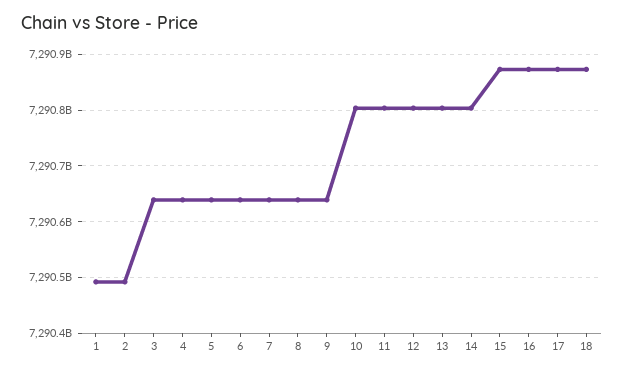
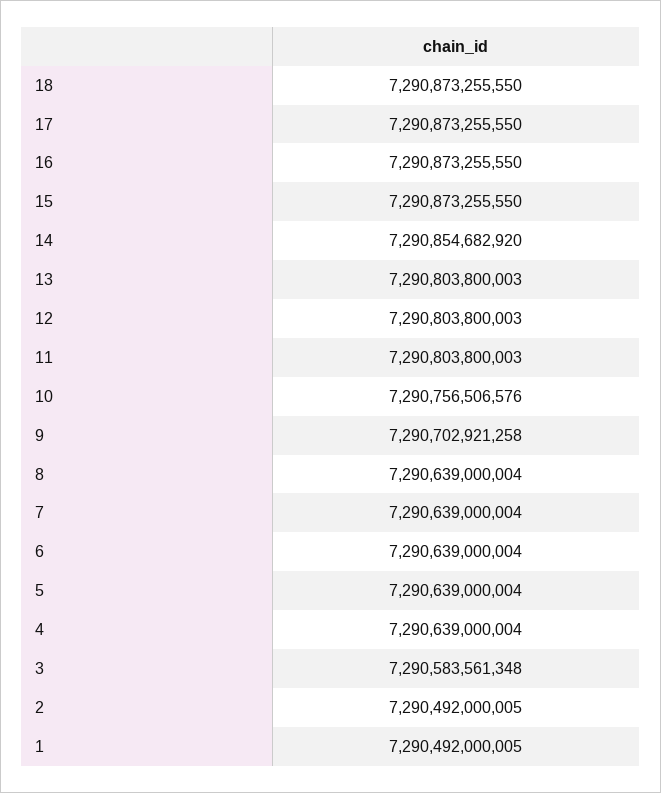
3: 7290640000000 -> 7290583561348
9: 7290640000000 -> 7290702921258
10: 7290800000000 -> 7290756506576
14: 7290800000000 -> 7290854682920

